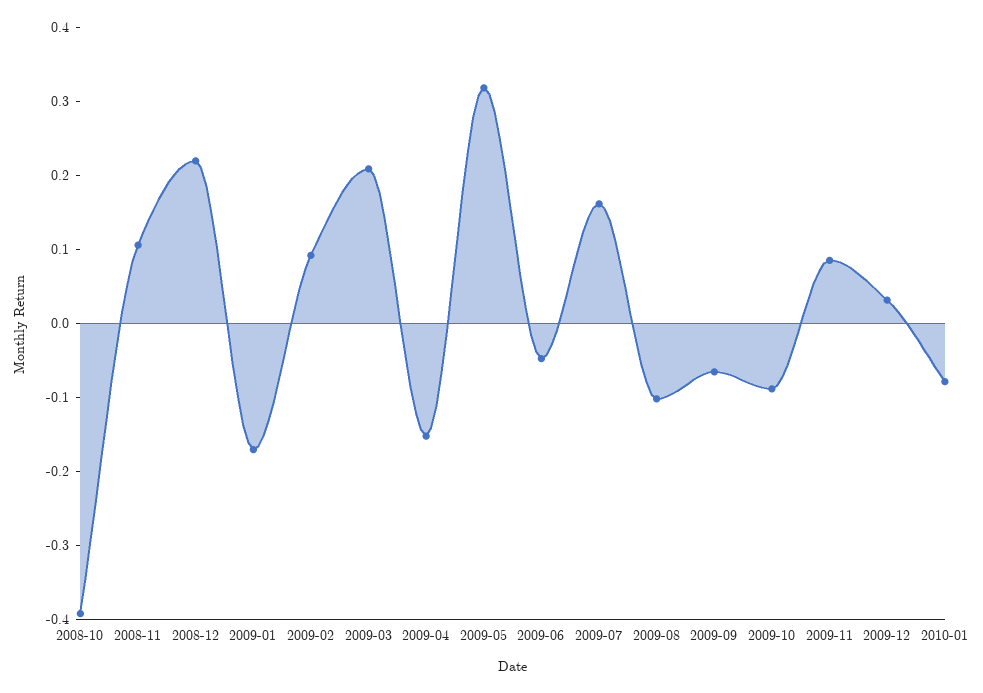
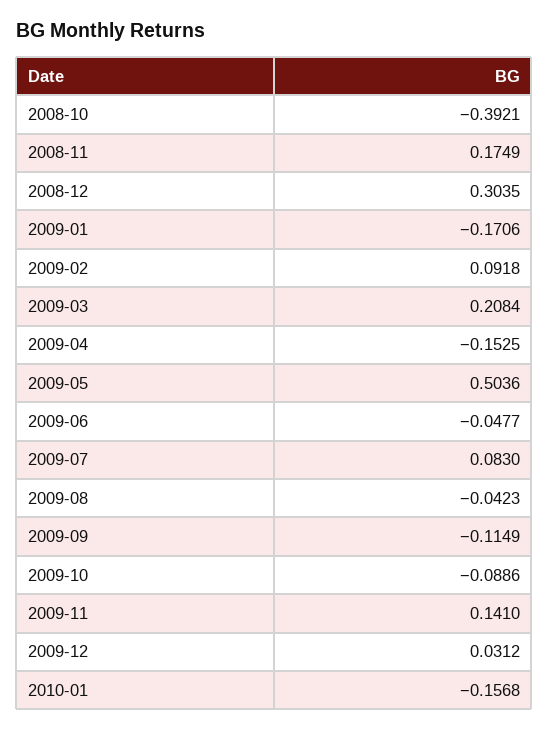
2008-11: 0.1 -> 0.1749
2008-12: 0.22 -> 0.3035
2009-05: 0.32 -> 0.5036
2009-07: 0.16 -> 0.083
2009-08: -0.1 -> -0.0423
2009-09: -0.06 -> -0.1149
2009-11: 0.08 -> 0.141
2010-01: -0.08 -> -0.1568

